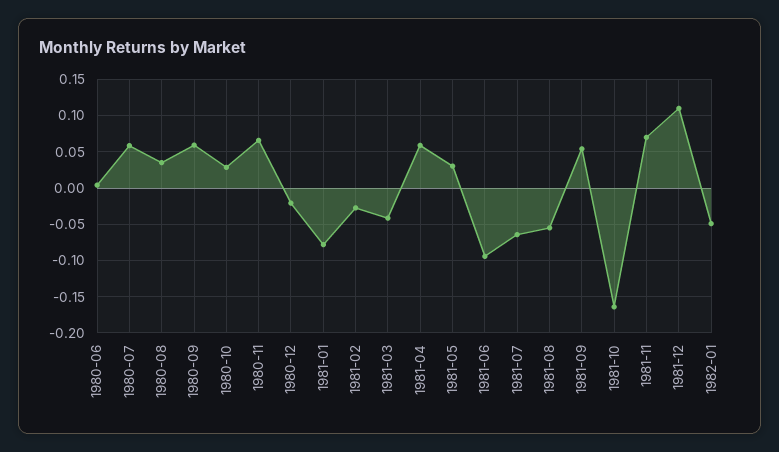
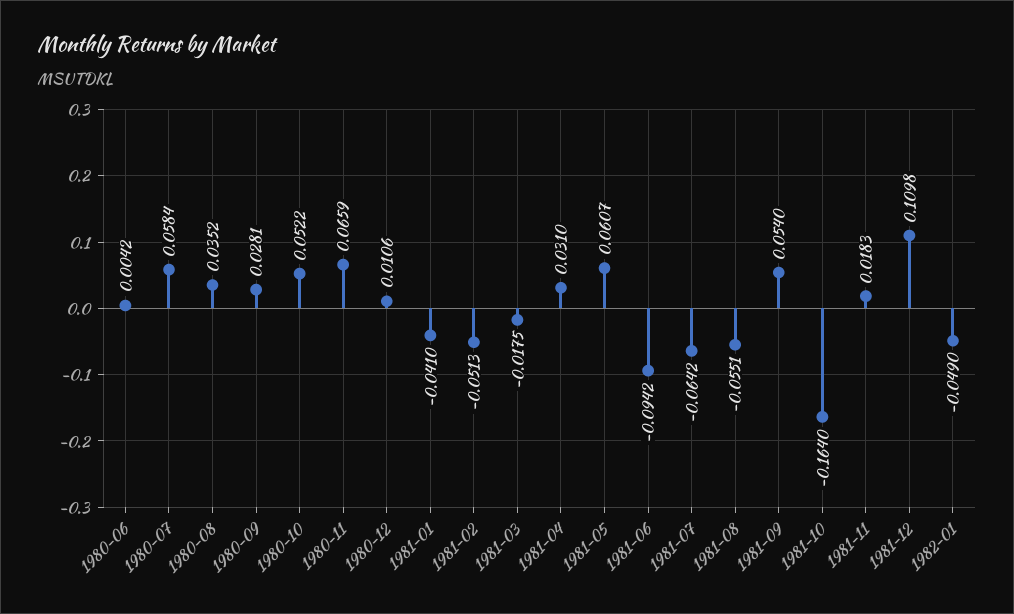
1980-09: 0.06 -> 0.0281
1980-10: 0.03 -> 0.0522
1980-12: -0.02 -> 0.0106
1981-01: -0.08 -> -0.041
1981-02: -0.03 -> -0.0513
1981-03: -0.04 -> -0.0175
1981-04: 0.06 -> 0.031
1981-05: 0.03 -> 0.0607
1981-11: 0.07 -> 0.0183

